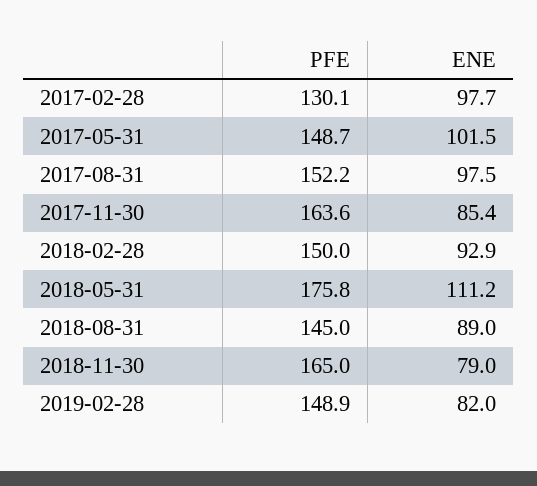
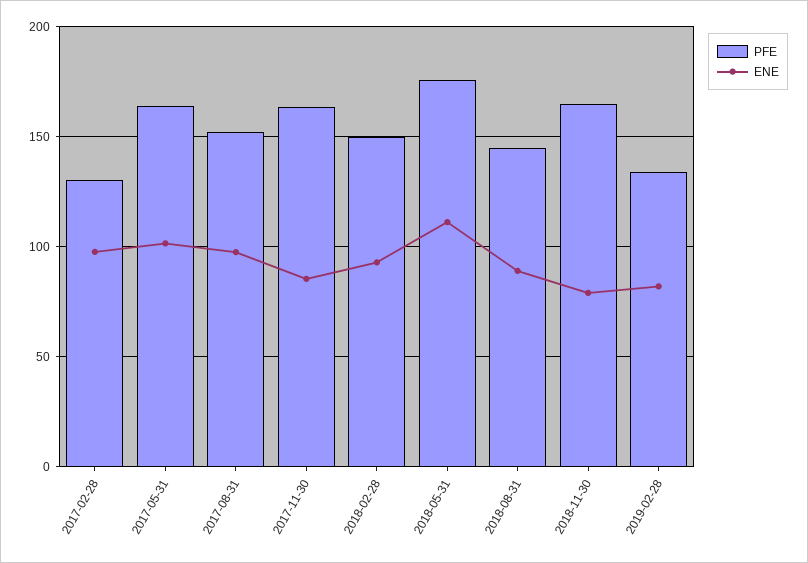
PFE, 2017-05-31: 148.7 -> 165
PFE, 2019-02-28: 148.9 -> 135

